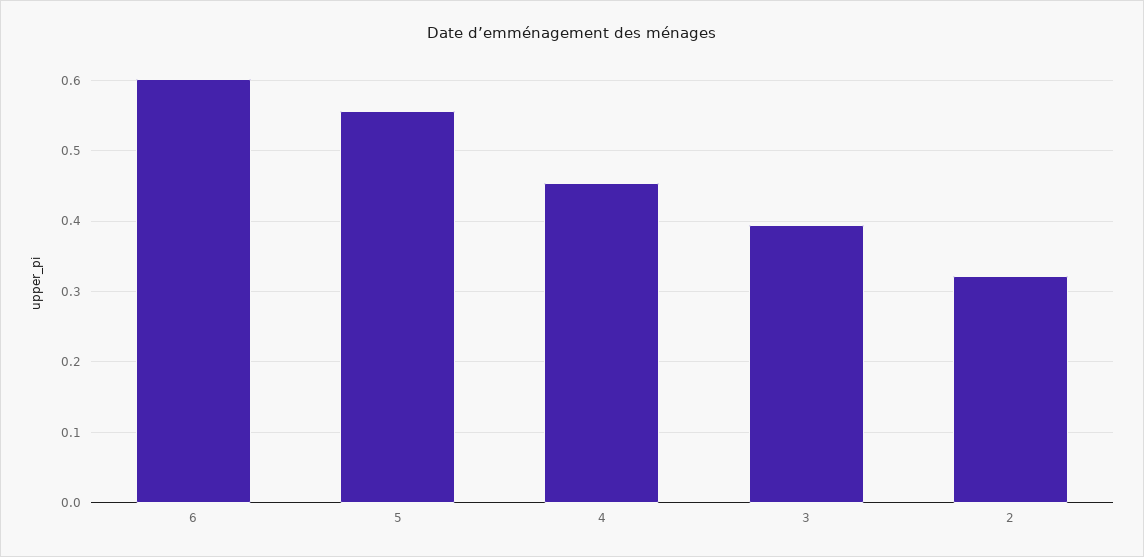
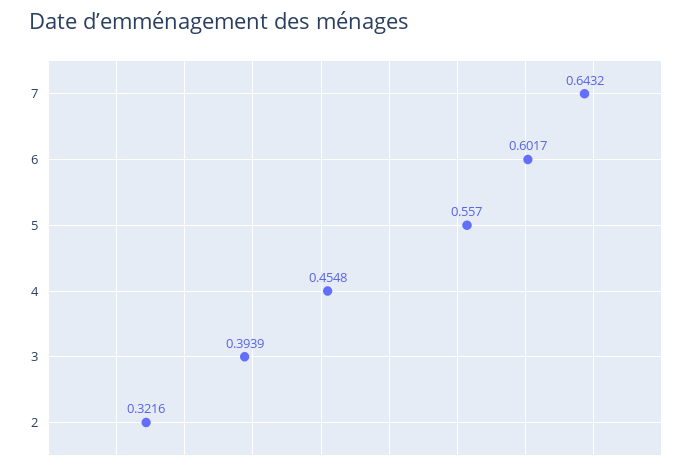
7: none -> 0.6432

